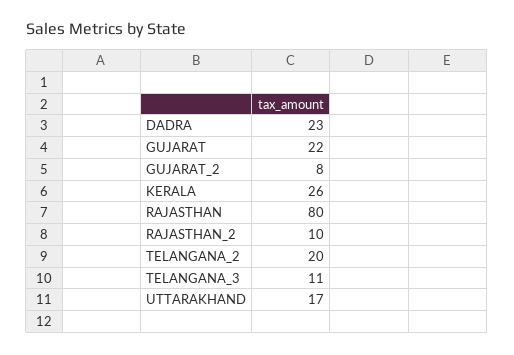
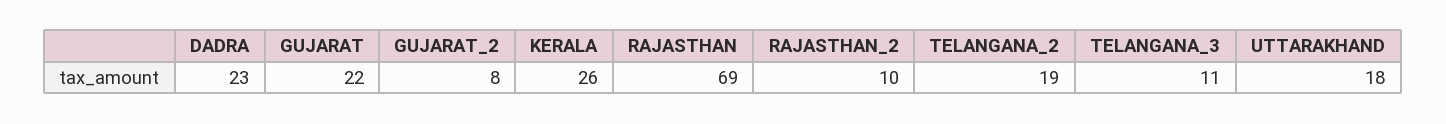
RAJASTHAN: 80 -> 69
TELANGANA_2: 20 -> 19
UTTARAKHAND: 17 -> 18

